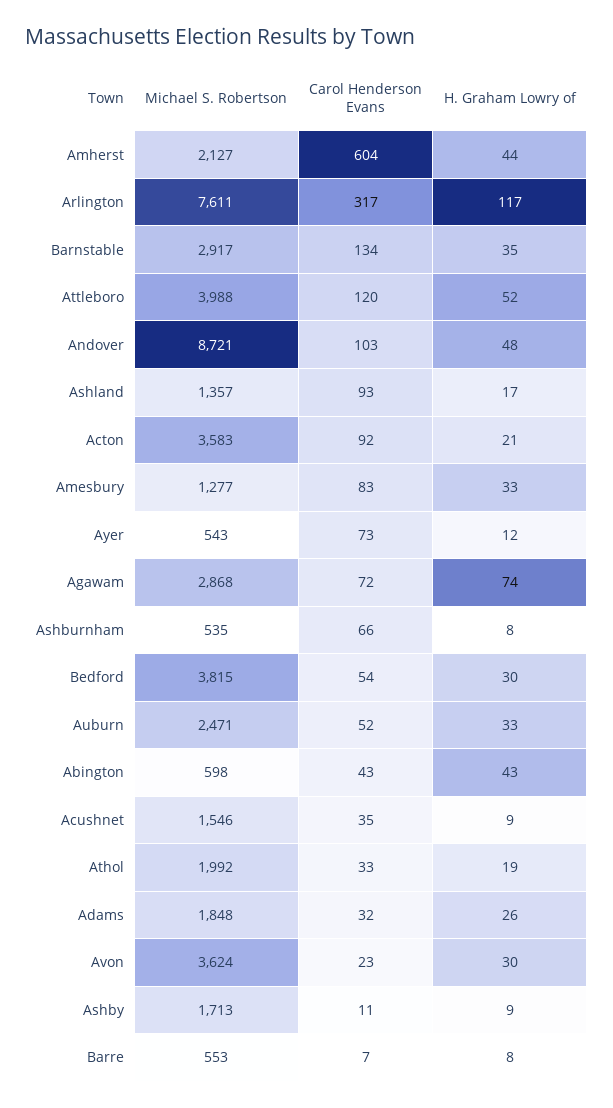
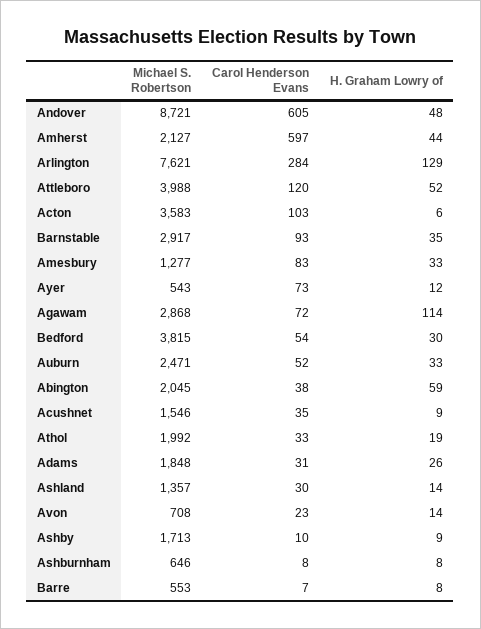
Carol Henderson Evans, Amherst: 604 -> 597
Michael S. Robertson, Arlington: 7611 -> 7621
Carol Henderson Evans, Arlington: 317 -> 284
H. Graham Lowry of, Arlington: 117 -> 129
Carol Henderson Evans, Barnstable: 134 -> 93
Carol Henderson Evans, Andover: 103 -> 605
Carol Henderson Evans, Ashland: 93 -> 30
H. Graham Lowry of, Ashland: 17 -> 14
Carol Henderson Evans, Acton: 92 -> 103
H. Graham Lowry of, Acton: 21 -> 6
H. Graham Lowry of, Agawam: 74 -> 114
Michael S. Robertson, Ashburnham: 535 -> 646
Carol Henderson Evans, Ashburnham: 66 -> 8
Michael S. Robertson, Abington: 598 -> 2045
Carol Henderson Evans, Abington: 43 -> 38
H. Graham Lowry of, Abington: 43 -> 59
Carol Henderson Evans, Adams: 32 -> 31
Michael S. Robertson, Avon: 3624 -> 708
H. Graham Lowry of, Avon: 30 -> 14
Carol Henderson Evans, Ashby: 11 -> 10

